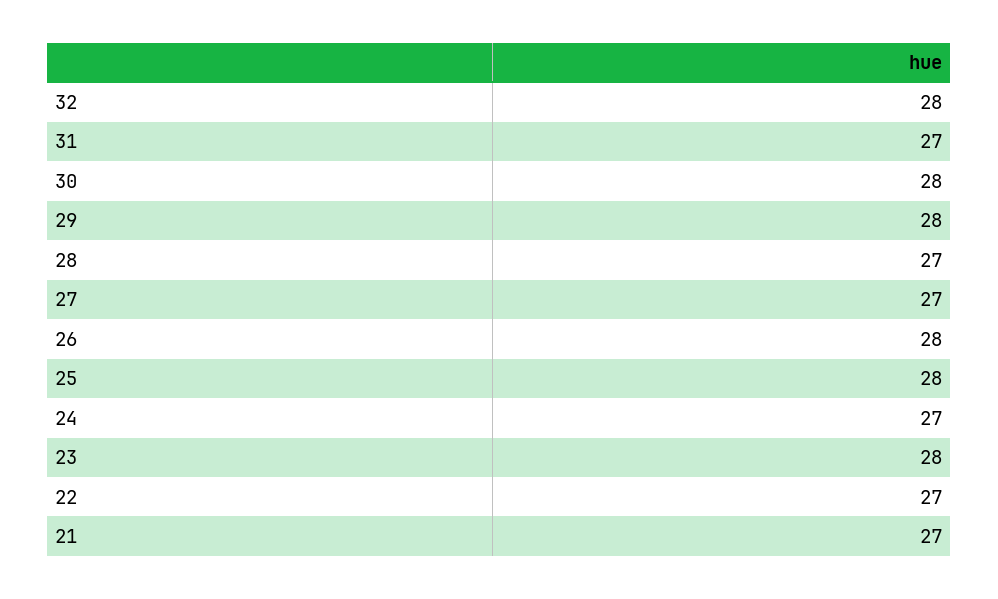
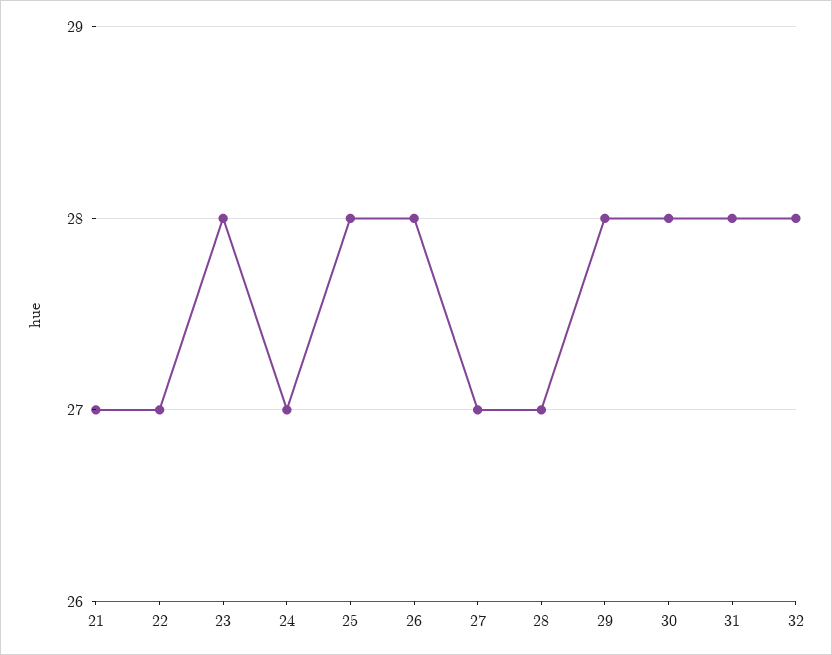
31: 27 -> 28

